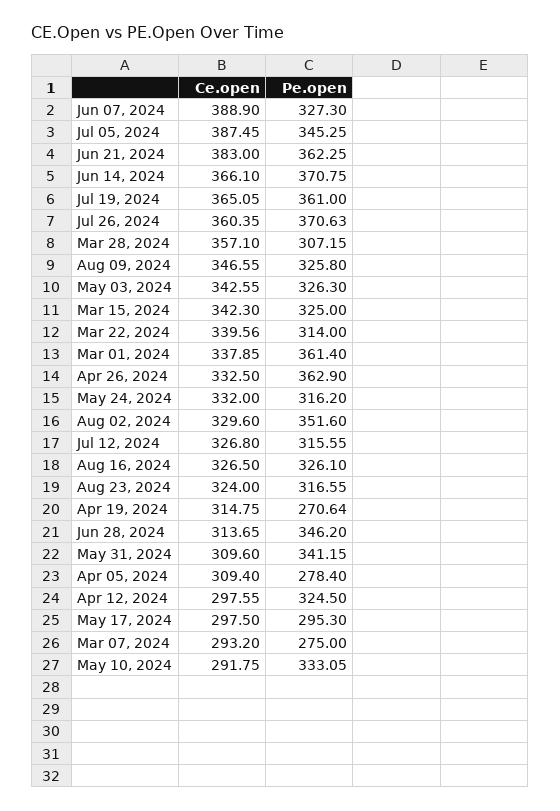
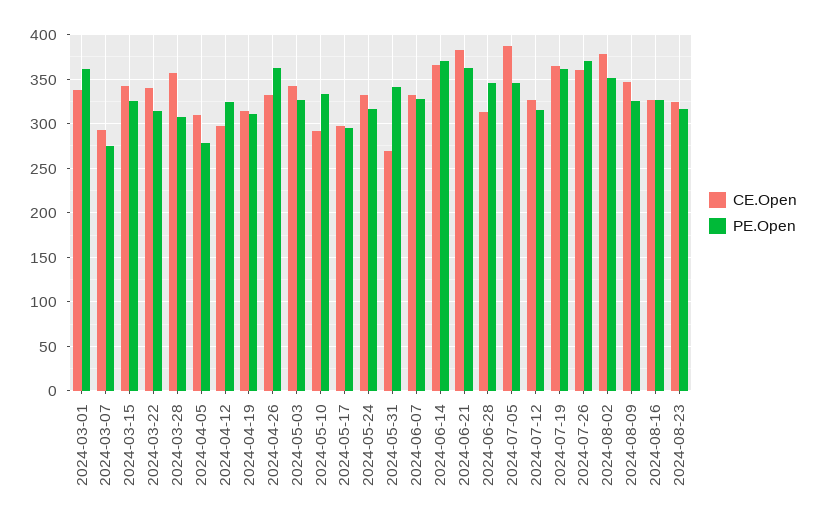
Ce.open, Jun 07, 2024: 388.9 -> 330
Ce.open, Aug 02, 2024: 329.6 -> 380
Pe.open, Apr 19, 2024: 270.64 -> 310
Ce.open, May 31, 2024: 309.6 -> 270

